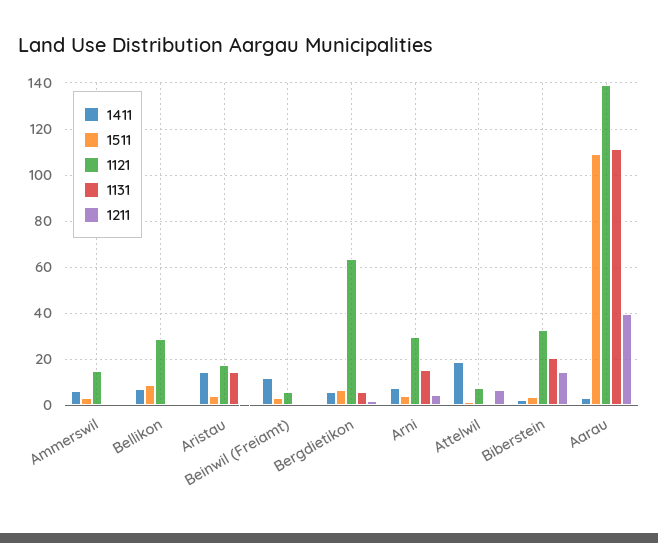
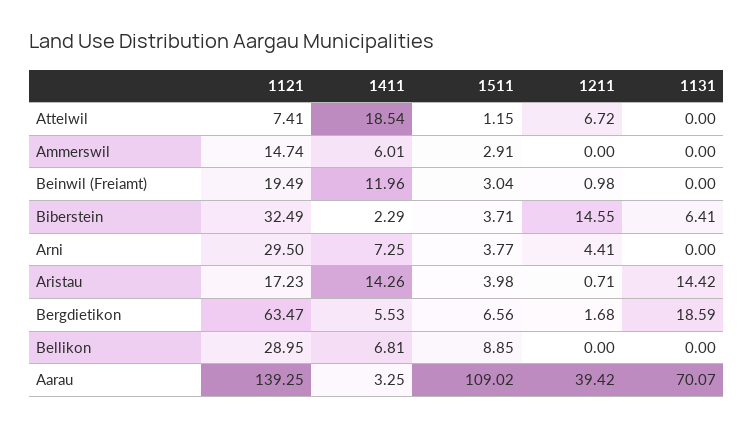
1121, Beinwil (Freiamt): 5 -> 19.49
1131, Bergdietikon: 5 -> 18.59
1131, Arni: 15 -> 0
1131, Biberstein: 20 -> 6.41
1131, Aarau: 110 -> 70.07

